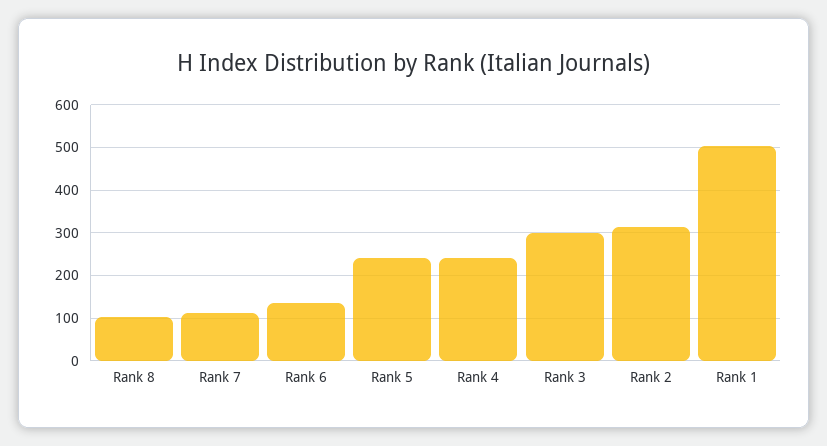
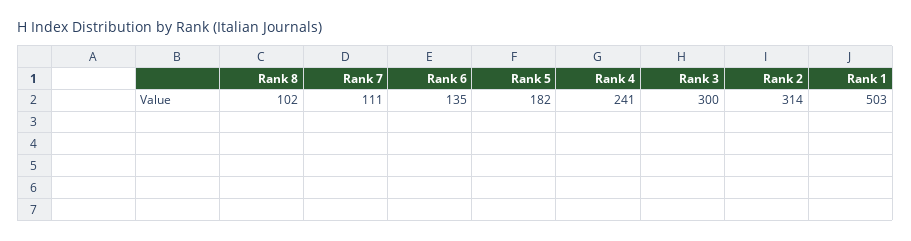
Rank 5: 240 -> 182

